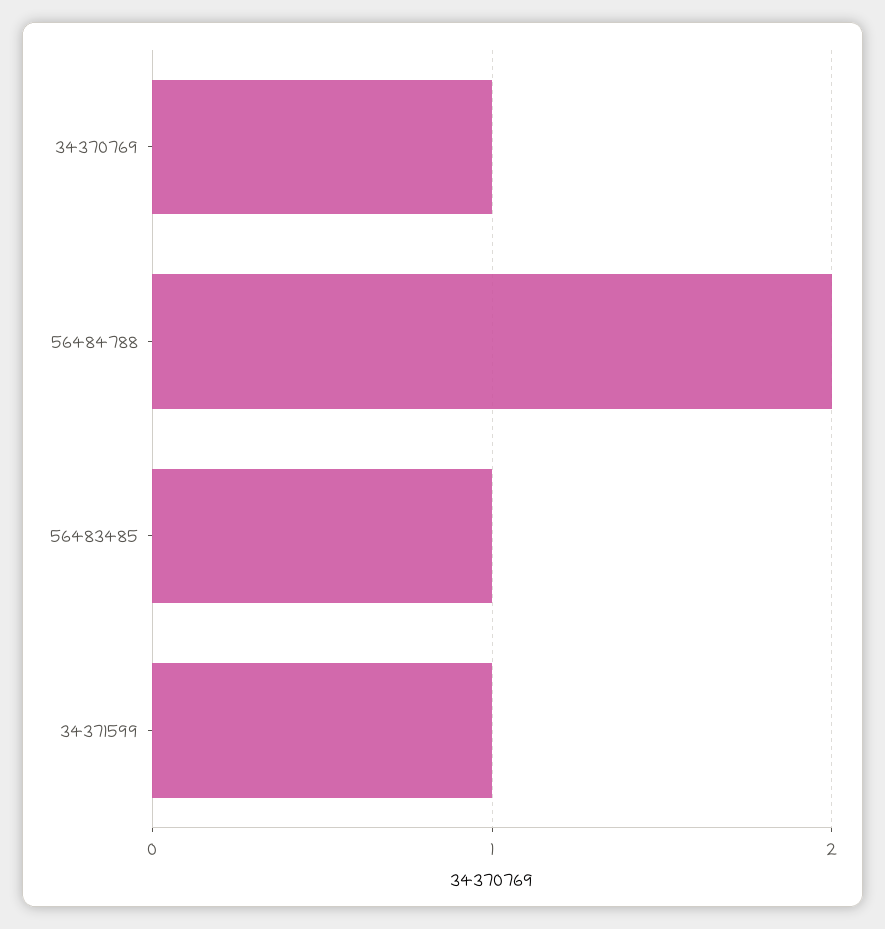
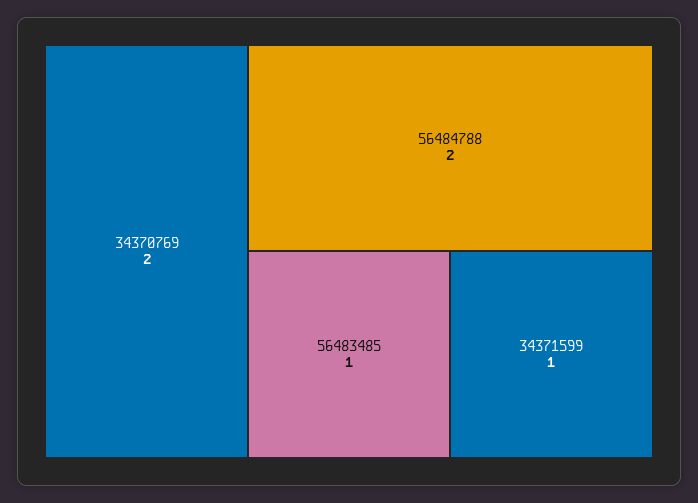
34370769: 1 -> 2

